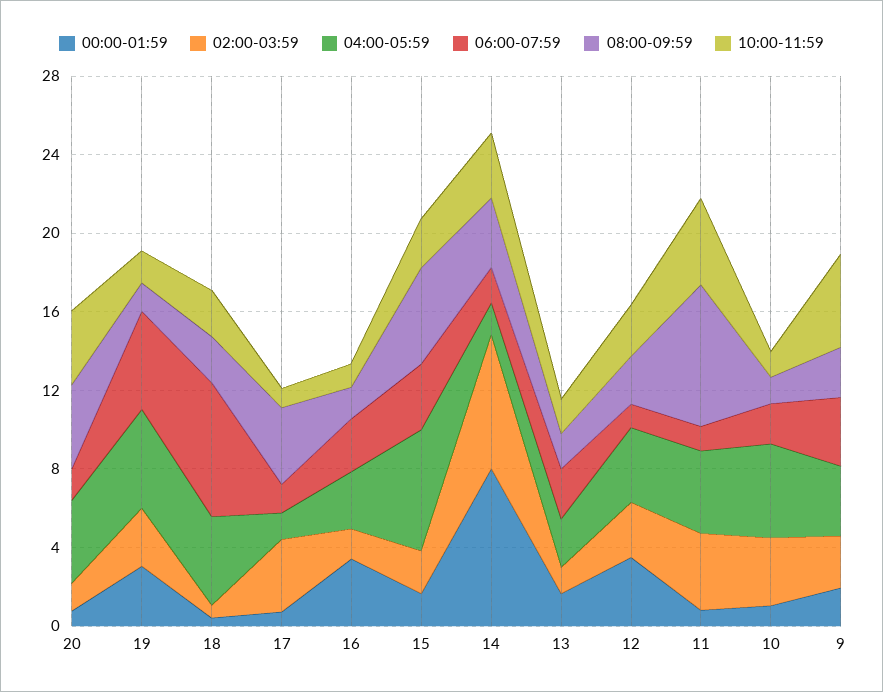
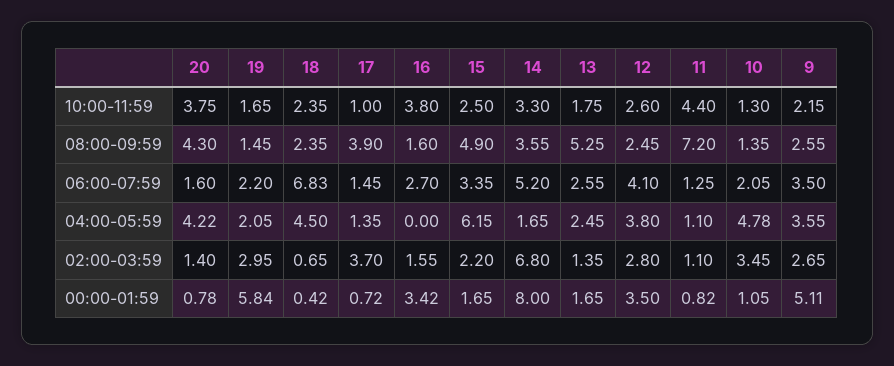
00:00-01:59, 19: 3 -> 5.84
04:00-05:59, 19: 5 -> 2.05
06:00-07:59, 19: 5 -> 2.2
04:00-05:59, 16: 3 -> 0
10:00-11:59, 16: 1 -> 3.8
06:00-07:59, 14: 2 -> 5.2
08:00-09:59, 13: 2 -> 5.25
06:00-07:59, 12: 1 -> 4.1
02:00-03:59, 11: 4 -> 1.1
04:00-05:59, 11: 4 -> 1.1
00:00-01:59, 9: 2 -> 5.11
10:00-11:59, 9: 5 -> 2.15

